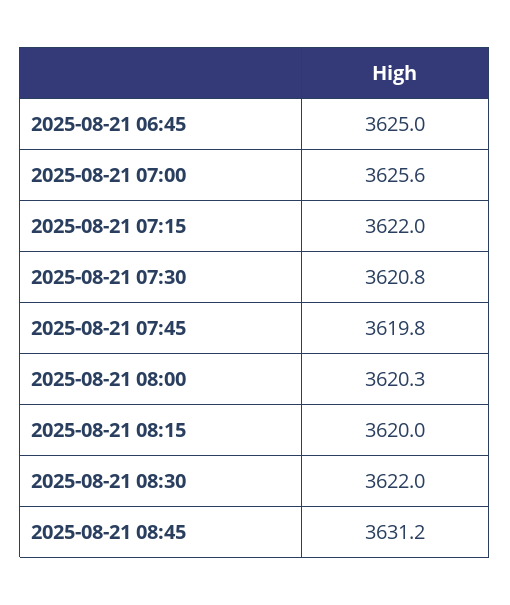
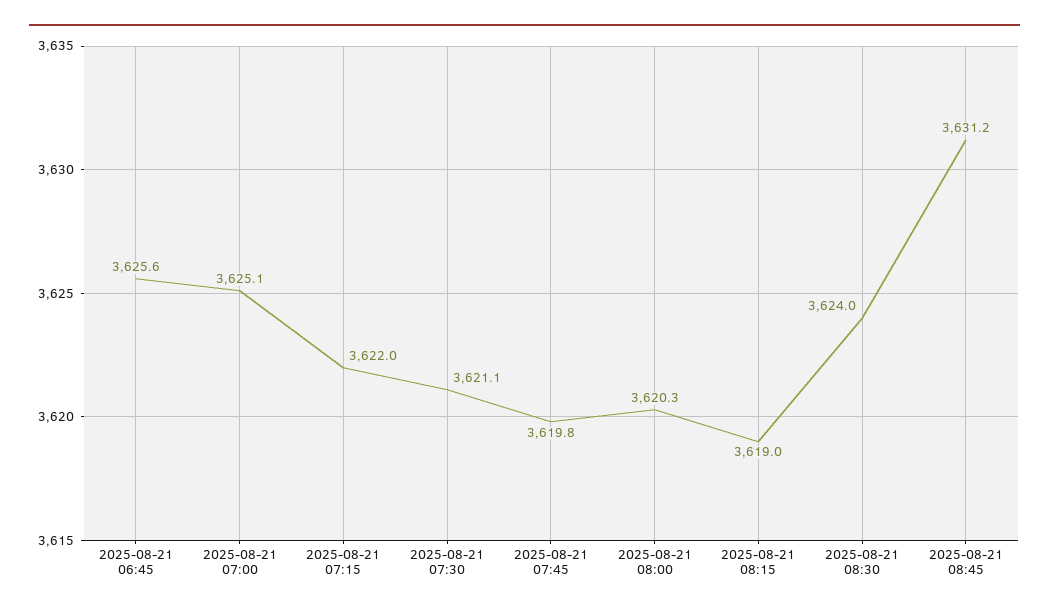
2025-08-21 06:45: 3625 -> 3625.6
2025-08-21 07:00: 3625.6 -> 3625.1
2025-08-21 07:30: 3620.8 -> 3621.1
2025-08-21 08:15: 3620 -> 3619
2025-08-21 08:30: 3622 -> 3624

